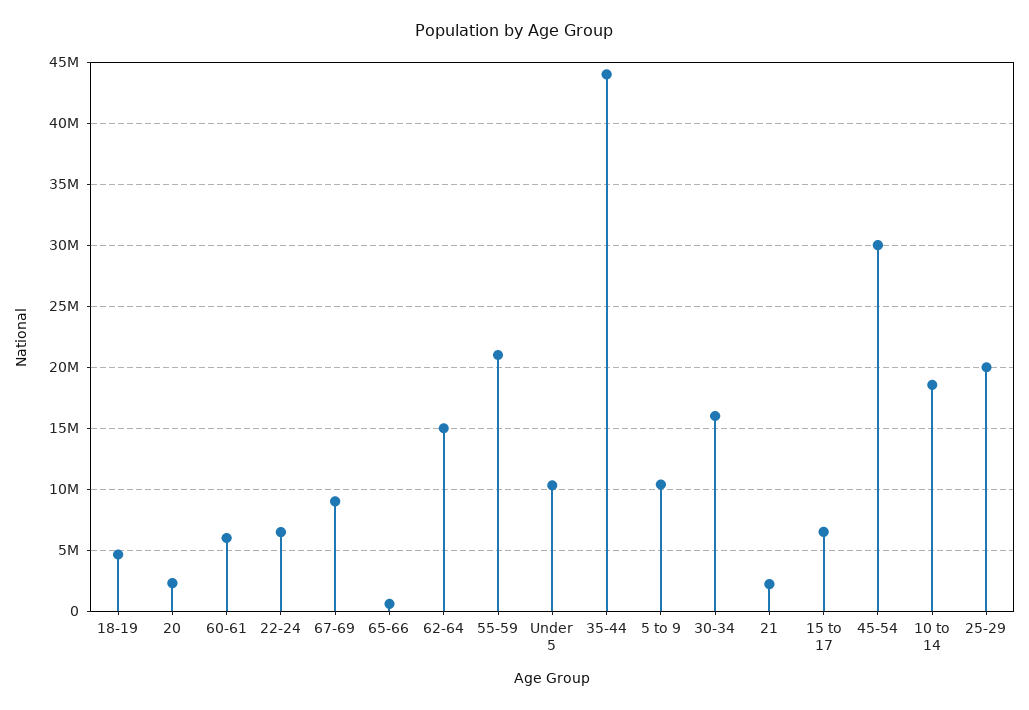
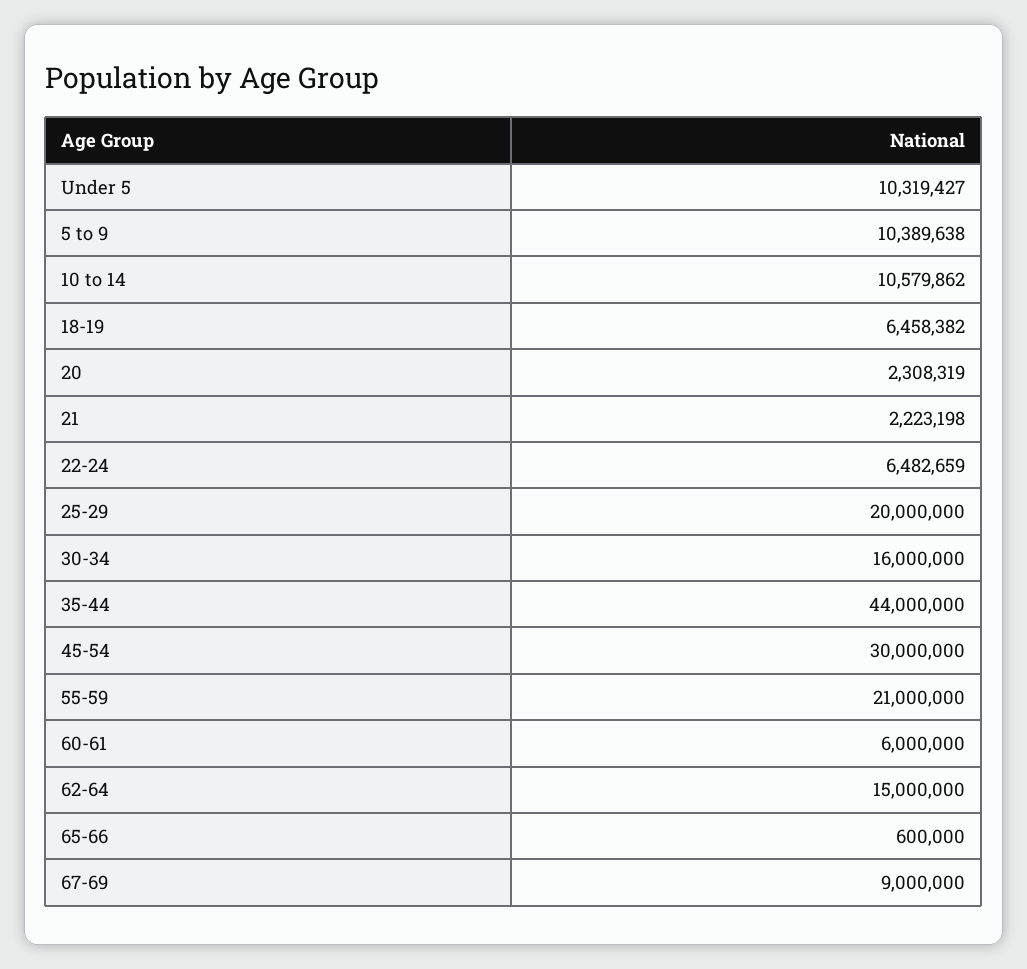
18-19: 4500000 -> 6458382
15 to 17: 6500000 -> none
10 to 14: 18500000 -> 10579862

